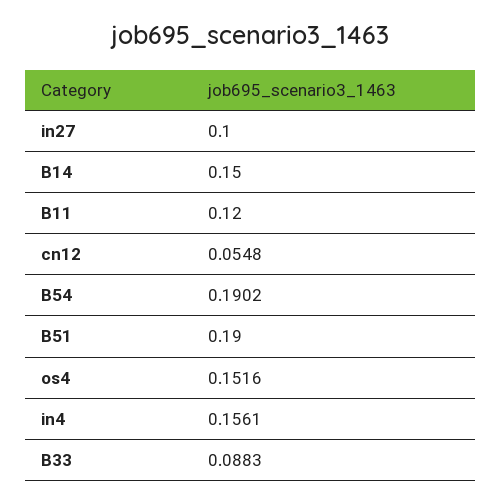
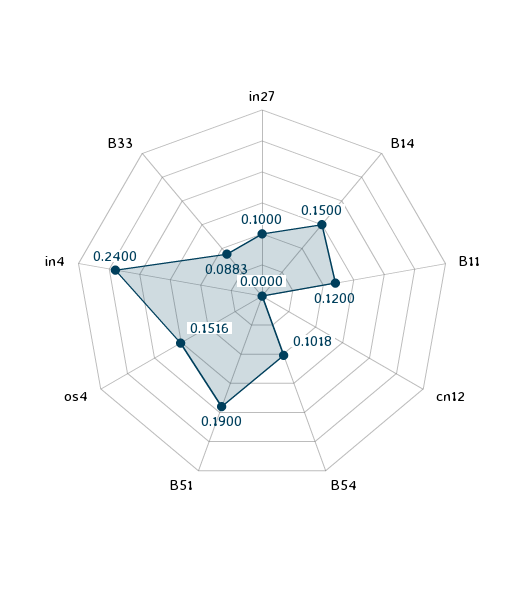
cn12: 0.0548 -> 0
B54: 0.1902 -> 0.1018
in4: 0.1561 -> 0.24

